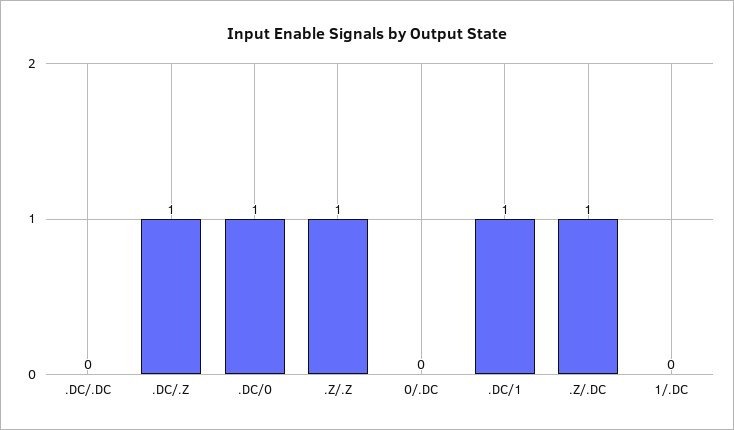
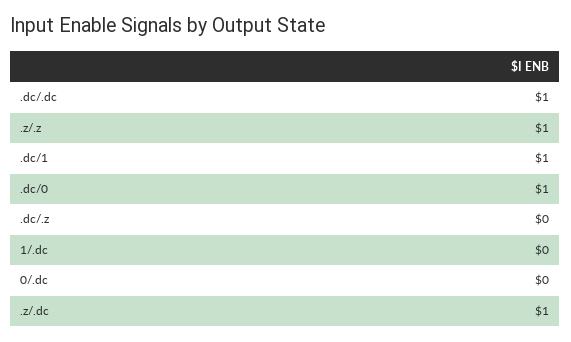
.DC/.DC: 0 -> 1
.DC/.Z: 1 -> 0

